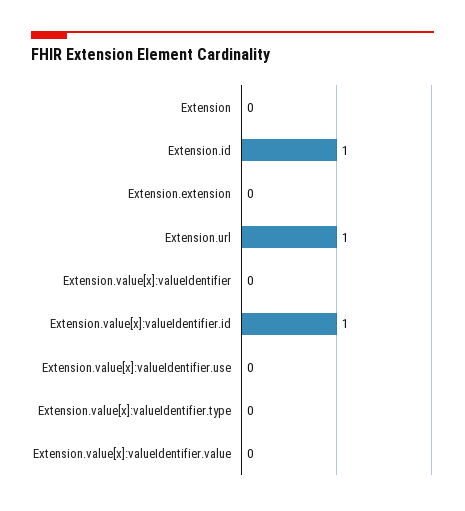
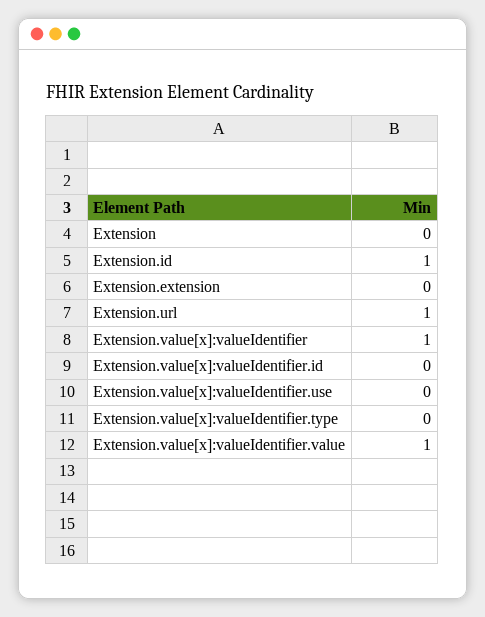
Extension.value[x]:valueIdentifier: 0 -> 1
Extension.value[x]:valueIdentifier.id: 1 -> 0
Extension.value[x]:valueIdentifier.value: 0 -> 1

